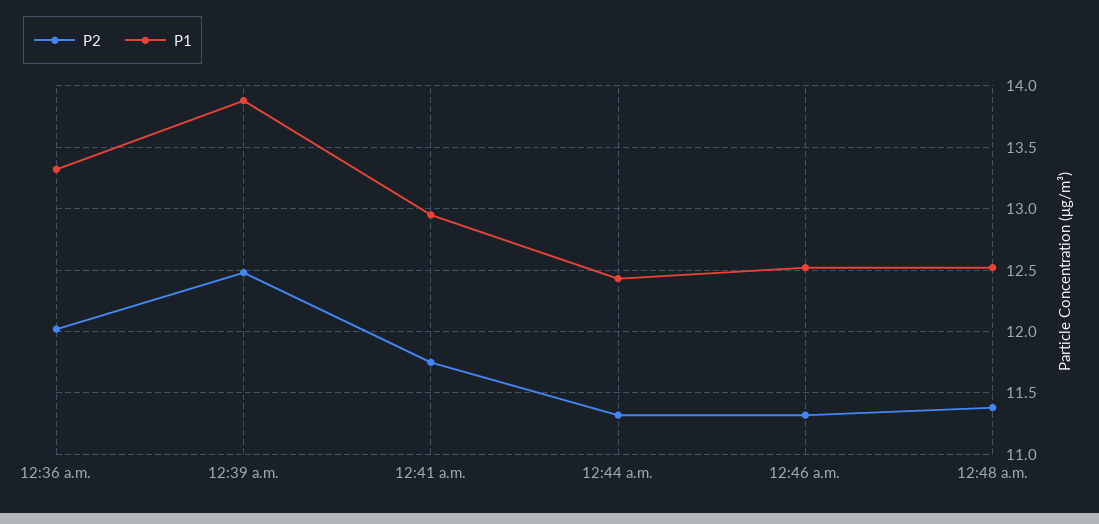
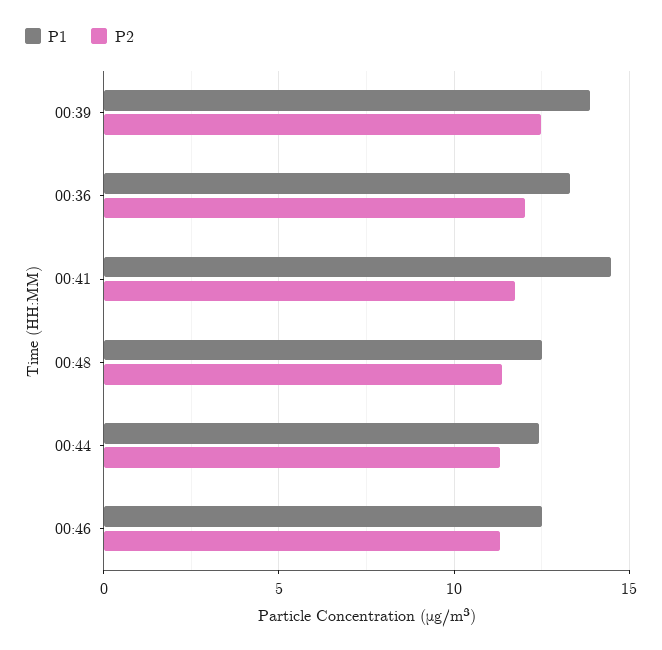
P1, 12:41 a.m.: 12.95 -> 14.5

